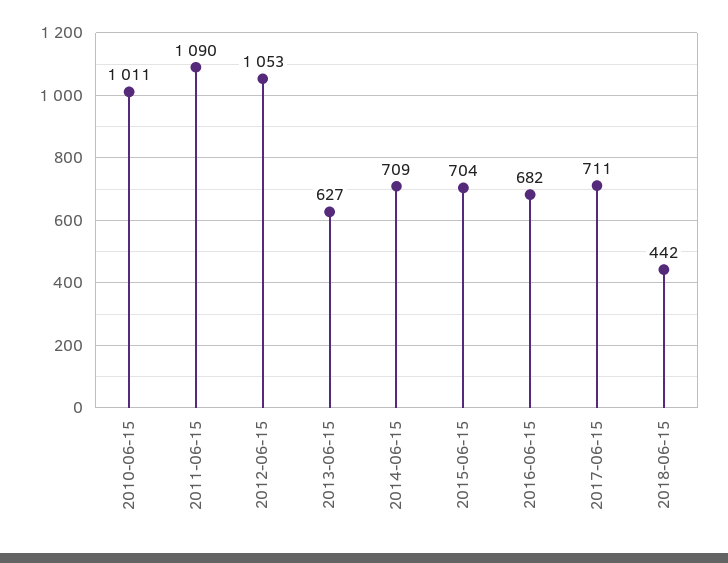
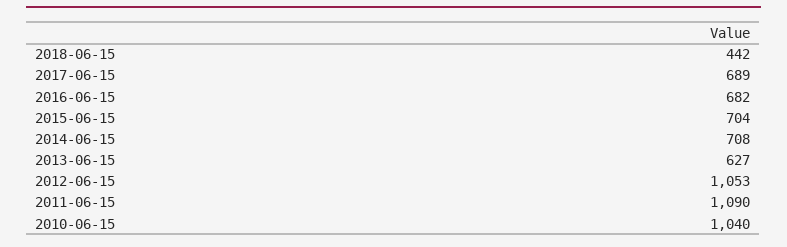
2010-06-15: 1011 -> 1040
2014-06-15: 709 -> 708
2017-06-15: 711 -> 689

